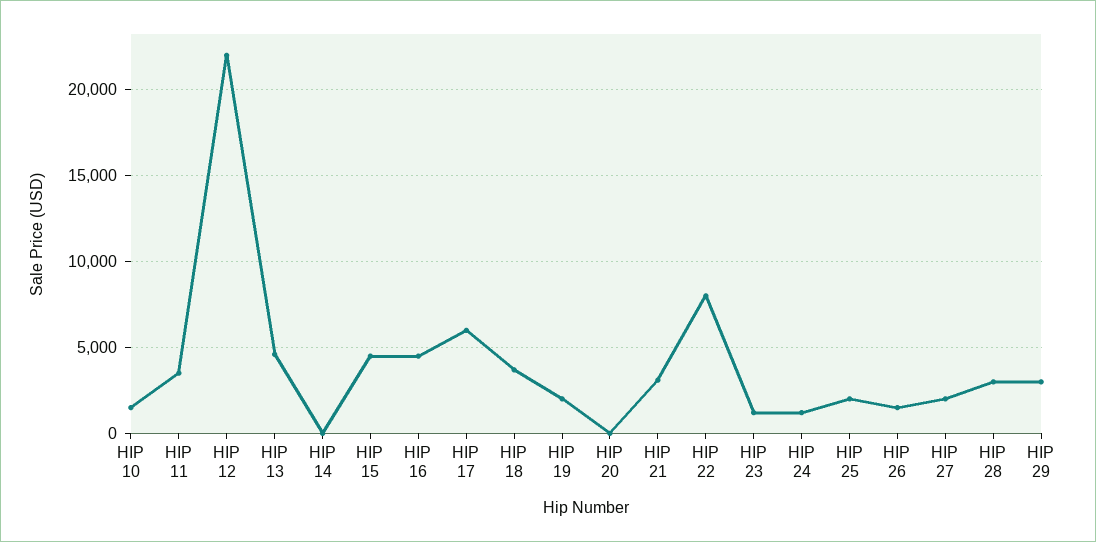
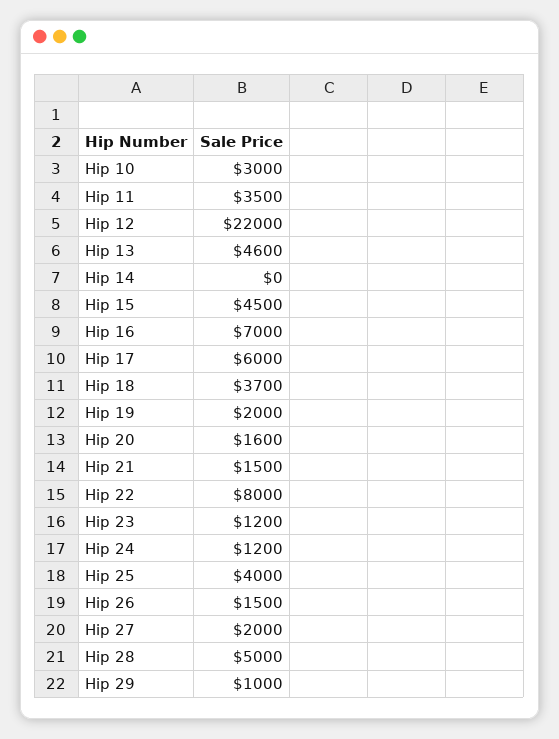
HIP 10: 1500 -> 3000
HIP 16: 4500 -> 7000
HIP 20: 0 -> 1600
HIP 21: 3000 -> 1500
HIP 25: 2000 -> 4000
HIP 28: 3000 -> 5000
HIP 29: 3000 -> 1000

